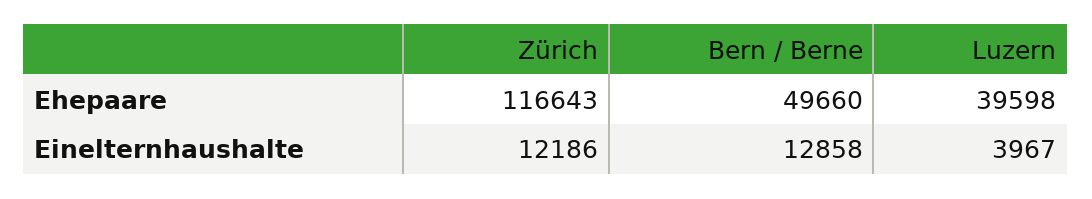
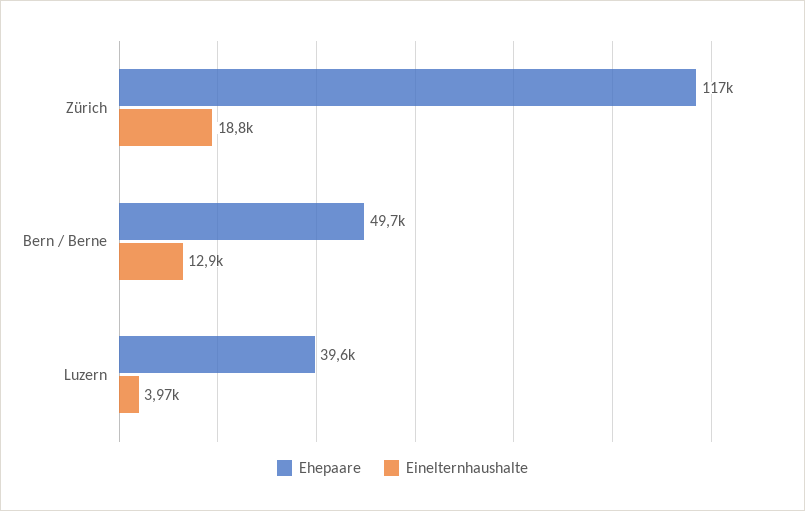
Einelternhaushalte, Zürich: 12186 -> 18800

